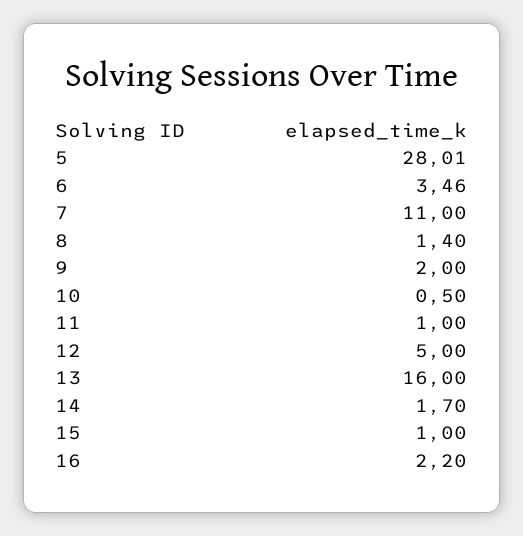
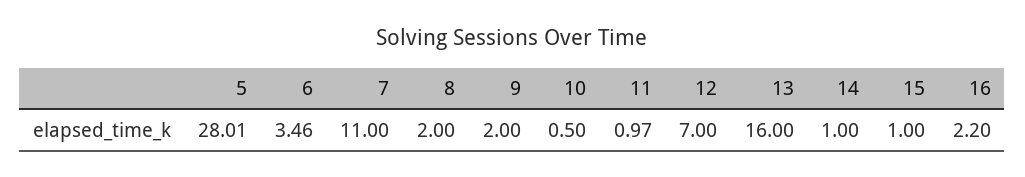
8: 1.4 -> 2
11: 1 -> 0.97
12: 5 -> 7
14: 1.7 -> 1

